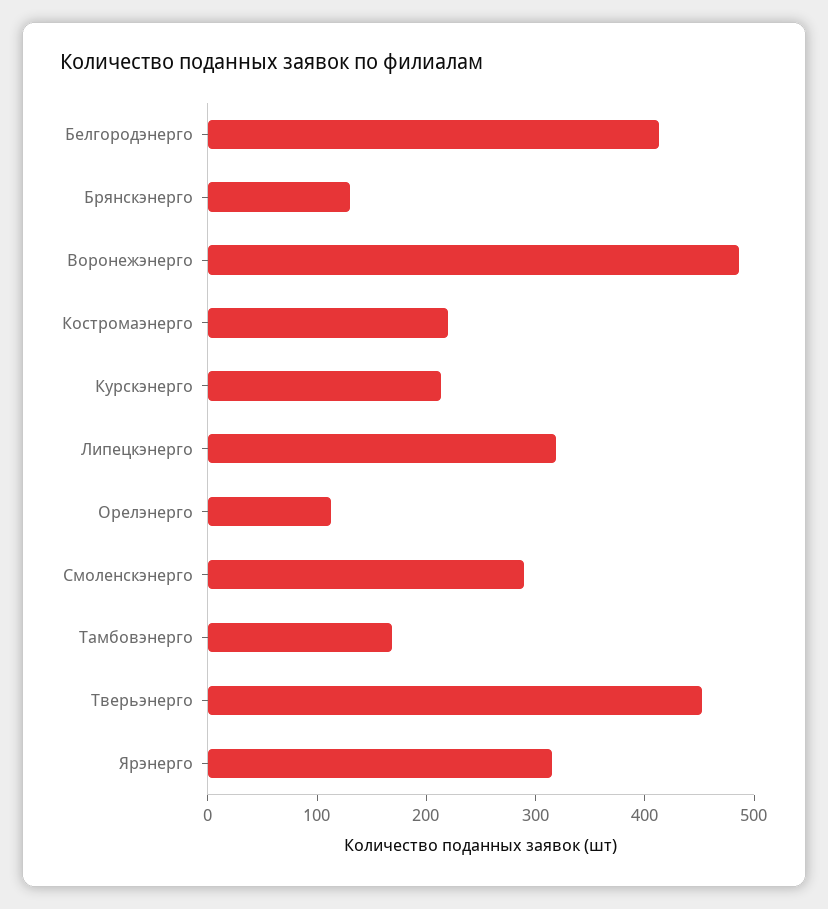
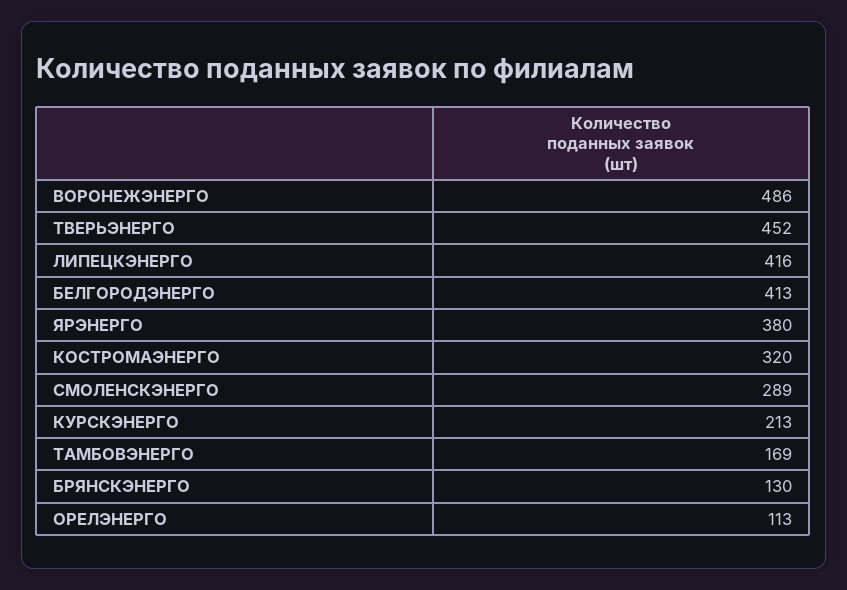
Костромаэнерго: 220 -> 320
Липецкэнерго: 320 -> 416
Ярэнерго: 320 -> 380

